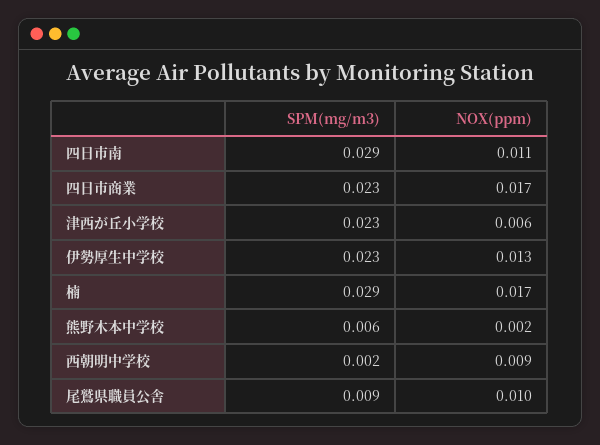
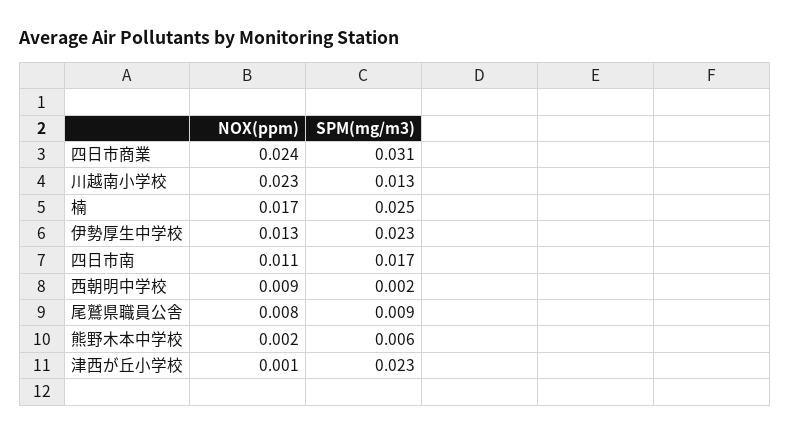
SPM(mg/m3), 四日市南: 0.029 -> 0.017
SPM(mg/m3), 四日市商業: 0.023 -> 0.031
NOX(ppm), 四日市商業: 0.017 -> 0.024
NOX(ppm), 津西が丘小学校: 0.006 -> 0.001
SPM(mg/m3), 楠: 0.029 -> 0.025
NOX(ppm), 尾鷲県職員公舎: 0.01 -> 0.008
NOX(ppm), 川越南小学校: none -> 0.023
SPM(mg/m3), 川越南小学校: none -> 0.013

